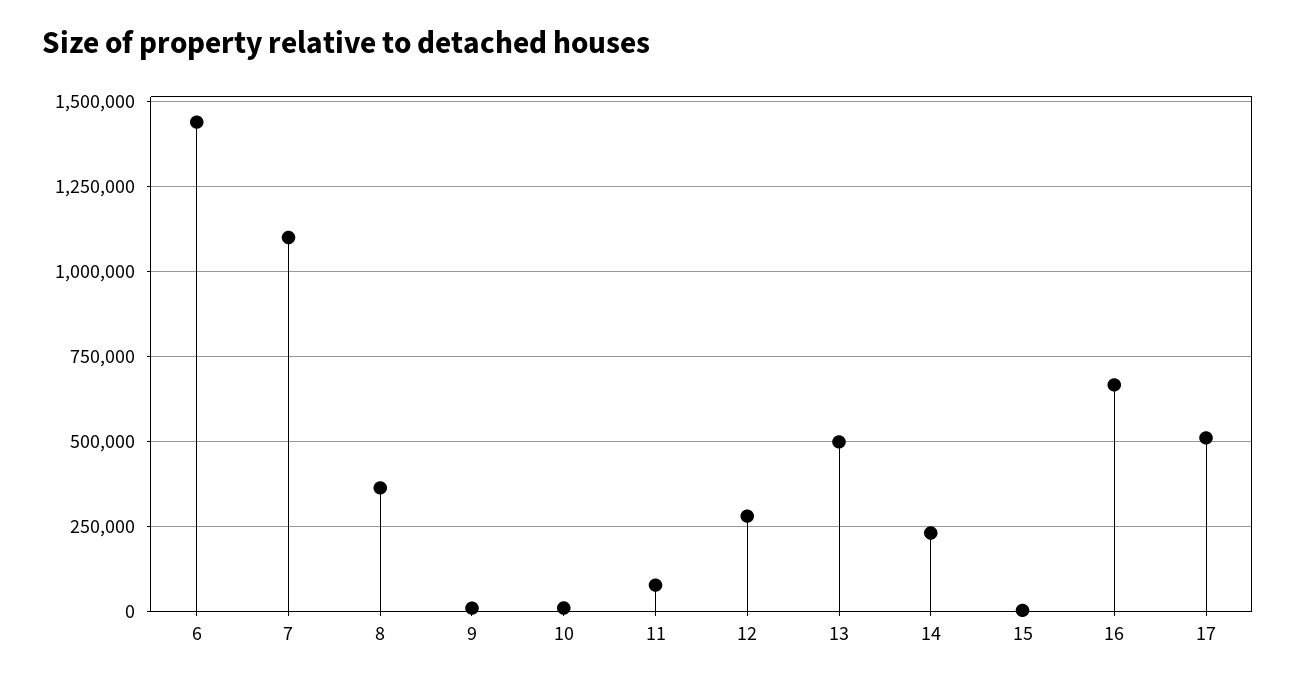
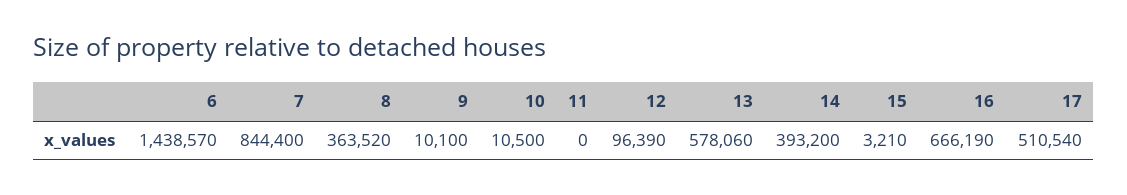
7: 1100000 -> 844400
11: 75000 -> 0
12: 275000 -> 96390
13: 500000 -> 578060
14: 225000 -> 393200

